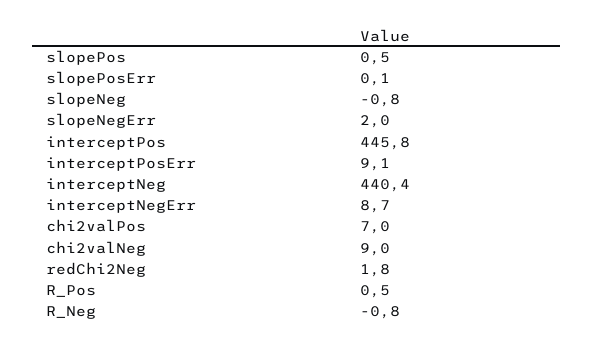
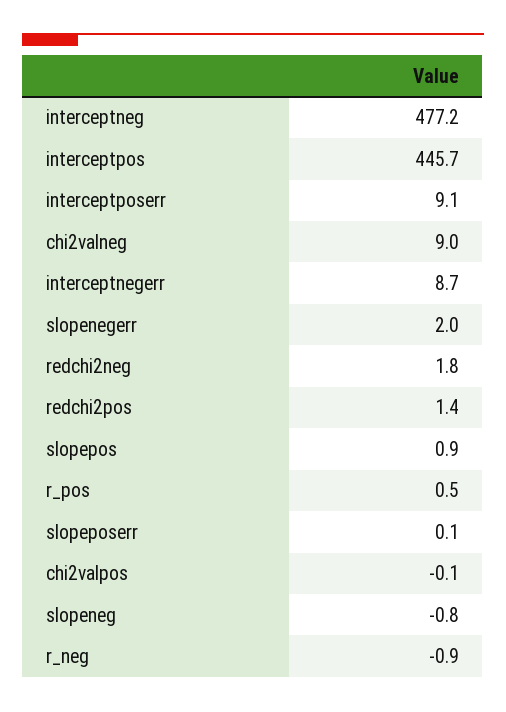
slopePos: 0.5 -> 0.9
interceptPos: 445.8 -> 445.7
interceptNeg: 440.4 -> 477.2
chi2valPos: 7 -> -0.1
R_Neg: -0.8 -> -0.9
redchi2pos: none -> 1.4

